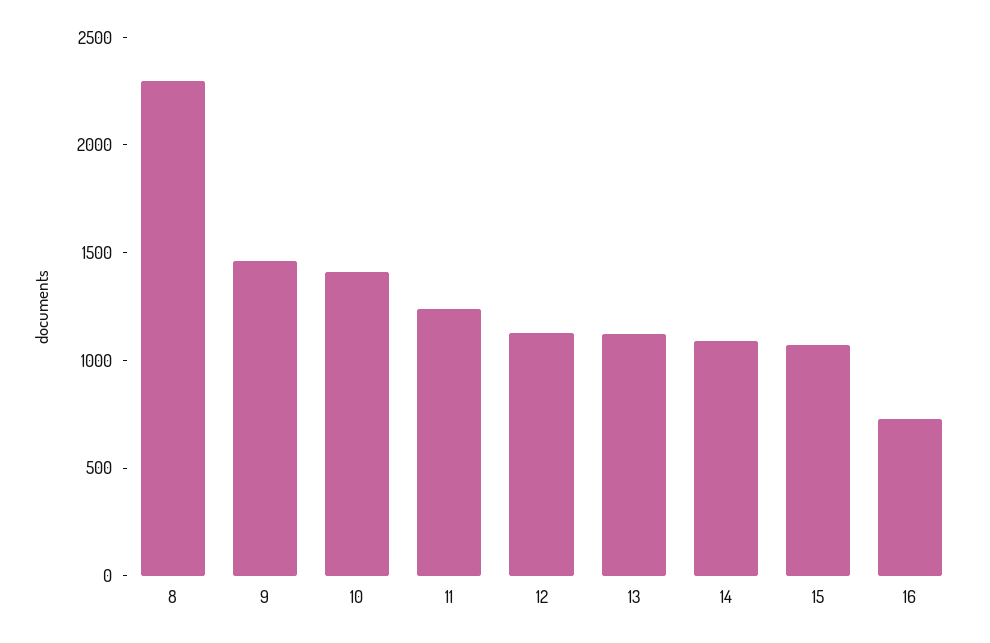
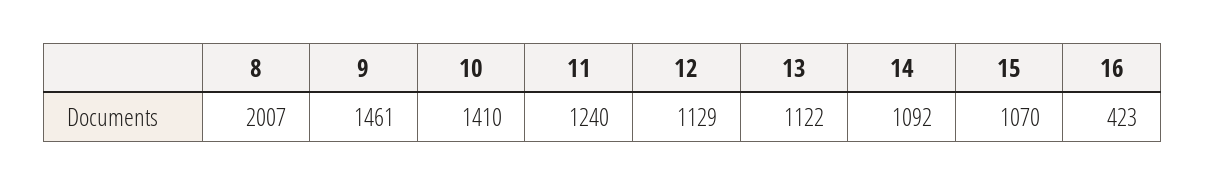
8: 2300 -> 2007
16: 700 -> 423

